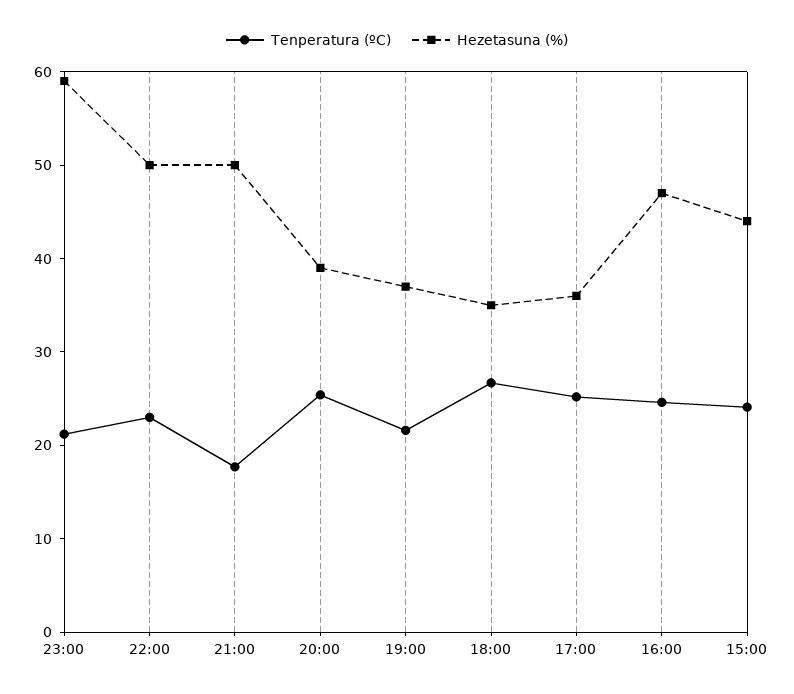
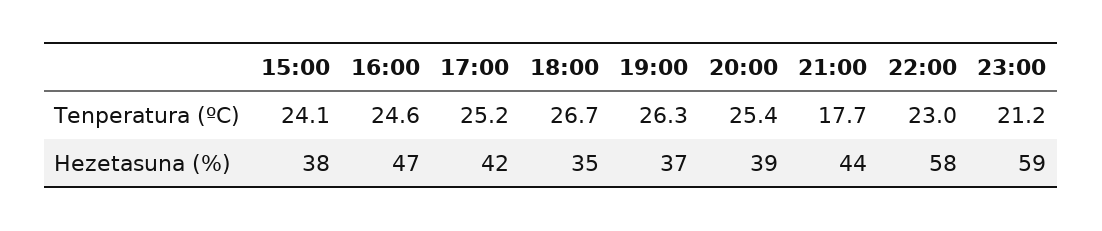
Hezetasuna (%), 22:00: 50 -> 58
Hezetasuna (%), 21:00: 50 -> 44
Tenperatura (ºC), 19:00: 22 -> 26.3
Hezetasuna (%), 17:00: 36 -> 42
Hezetasuna (%), 15:00: 44 -> 38

